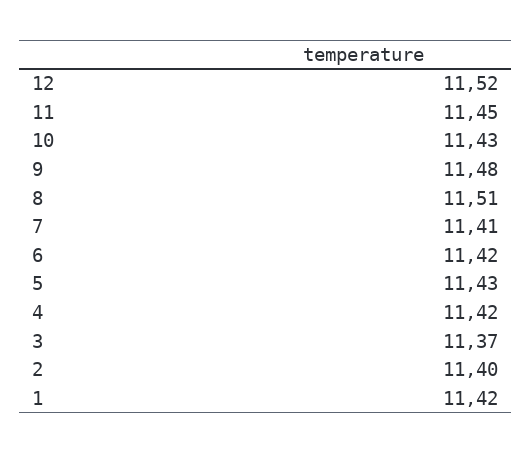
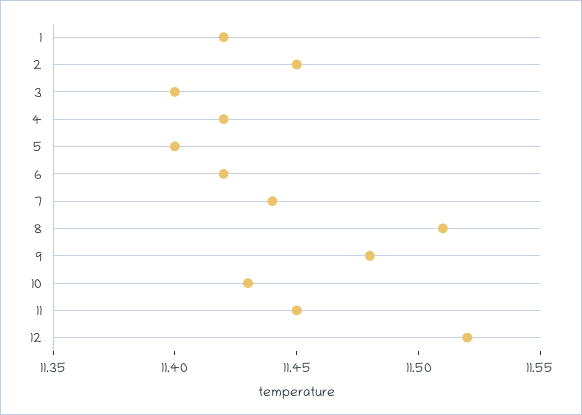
7: 11.41 -> 11.44
5: 11.43 -> 11.4
3: 11.37 -> 11.4
2: 11.4 -> 11.45

